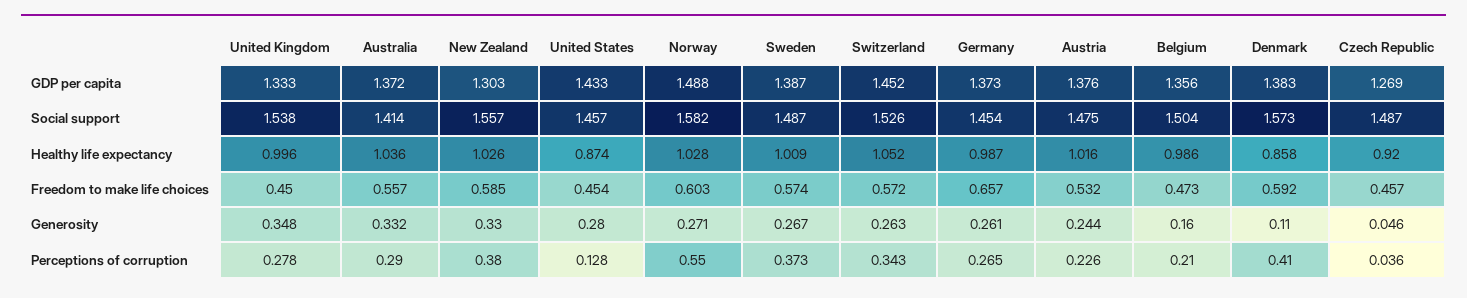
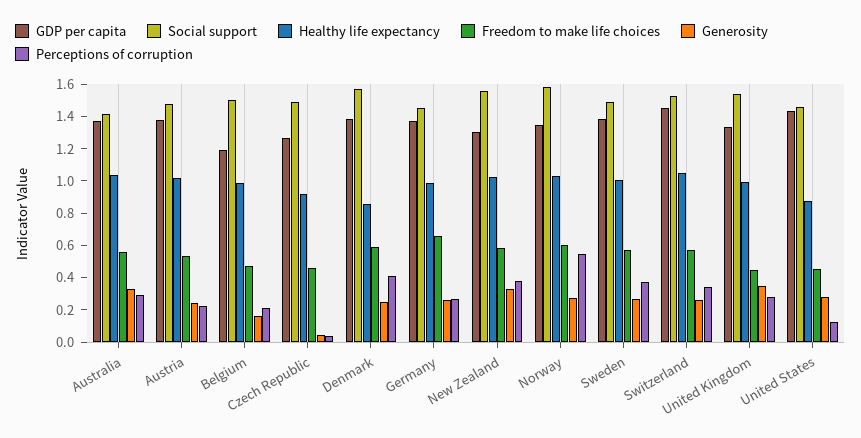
GDP per capita, Norway: 1.488 -> 1.35
GDP per capita, Belgium: 1.356 -> 1.2
Generosity, Denmark: 0.11 -> 0.25

